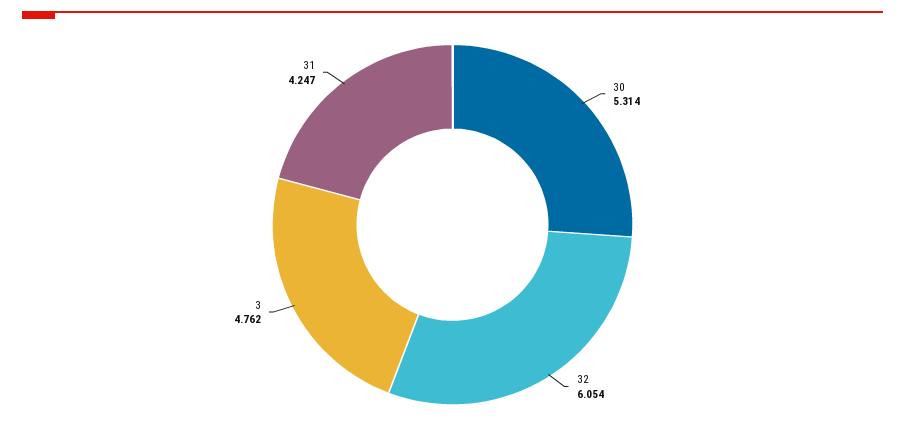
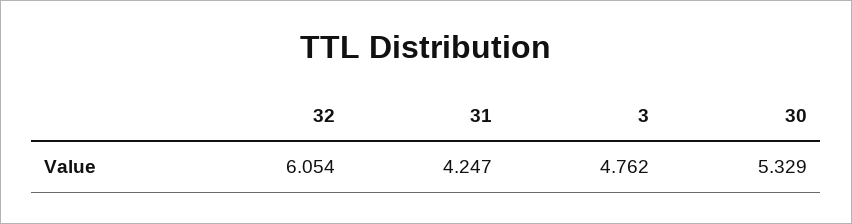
30: 5.314 -> 5.329

